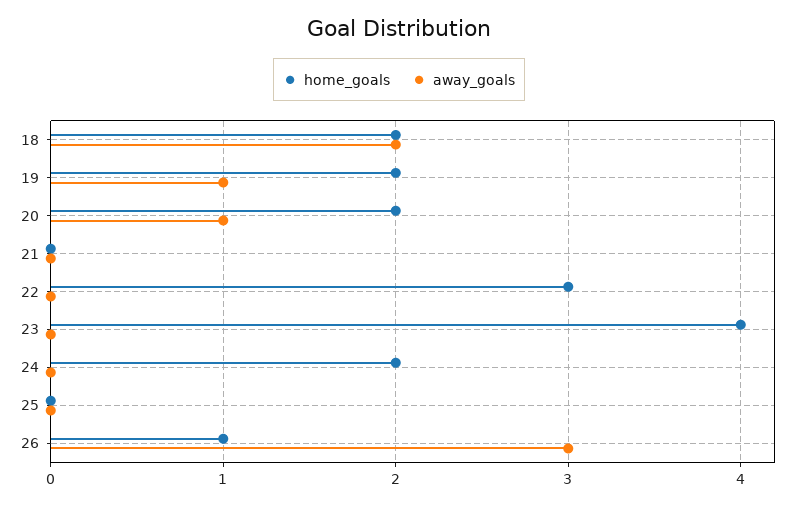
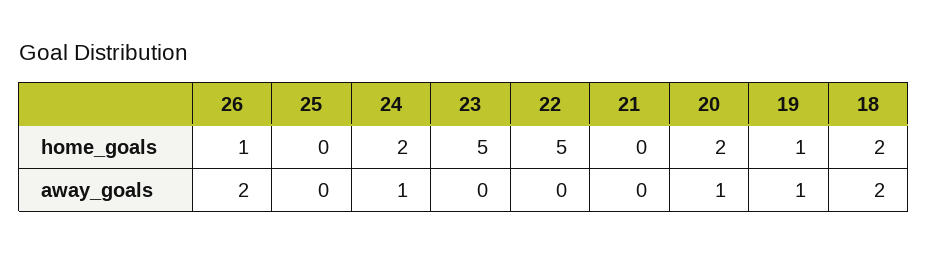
home_goals, 19: 2 -> 1
home_goals, 22: 3 -> 5
home_goals, 23: 4 -> 5
away_goals, 24: 0 -> 1
away_goals, 26: 3 -> 2

